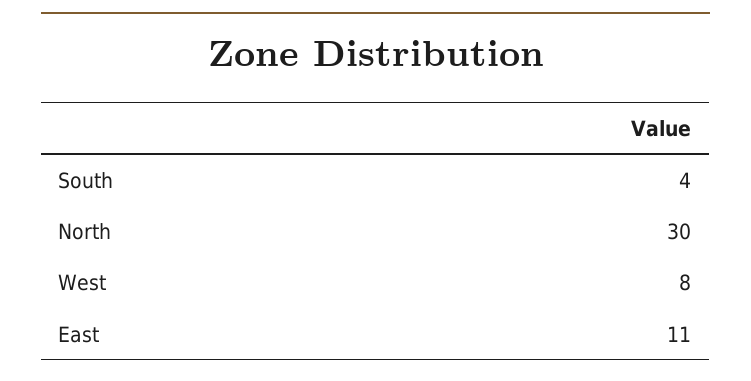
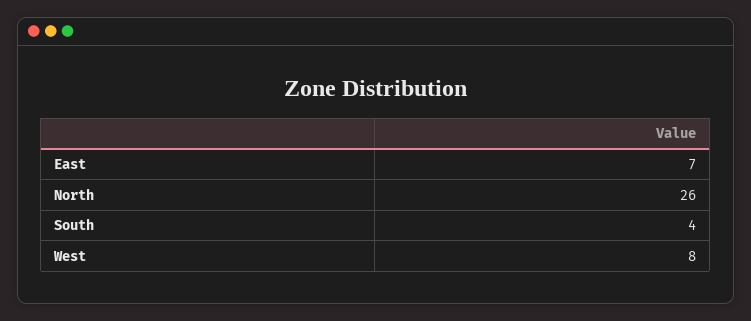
North: 30 -> 26
East: 11 -> 7

